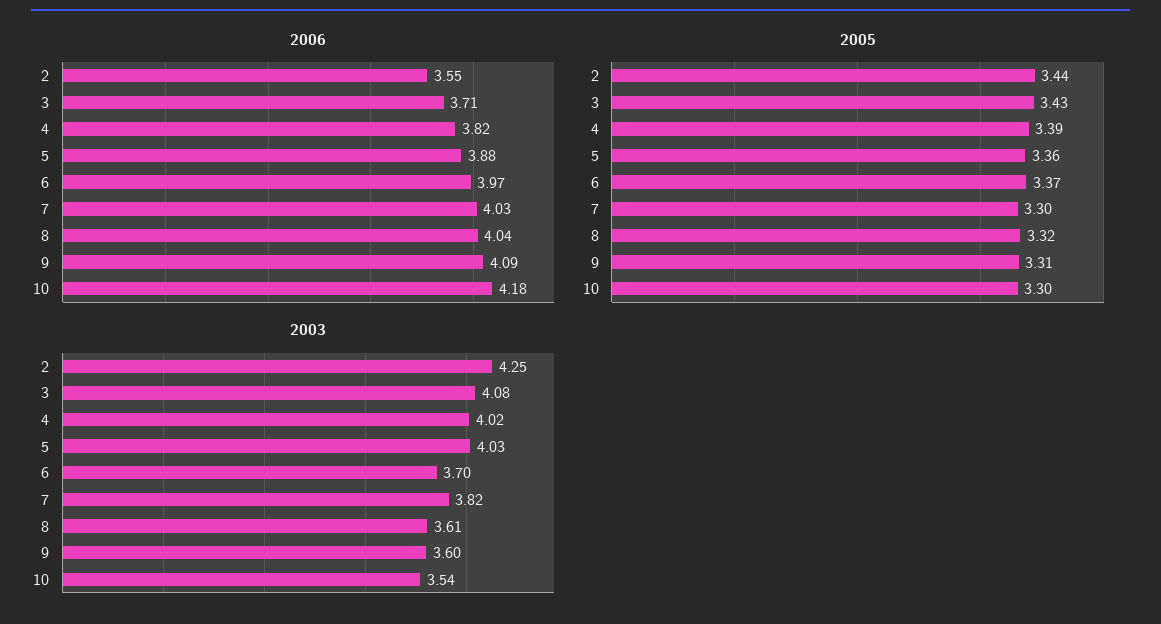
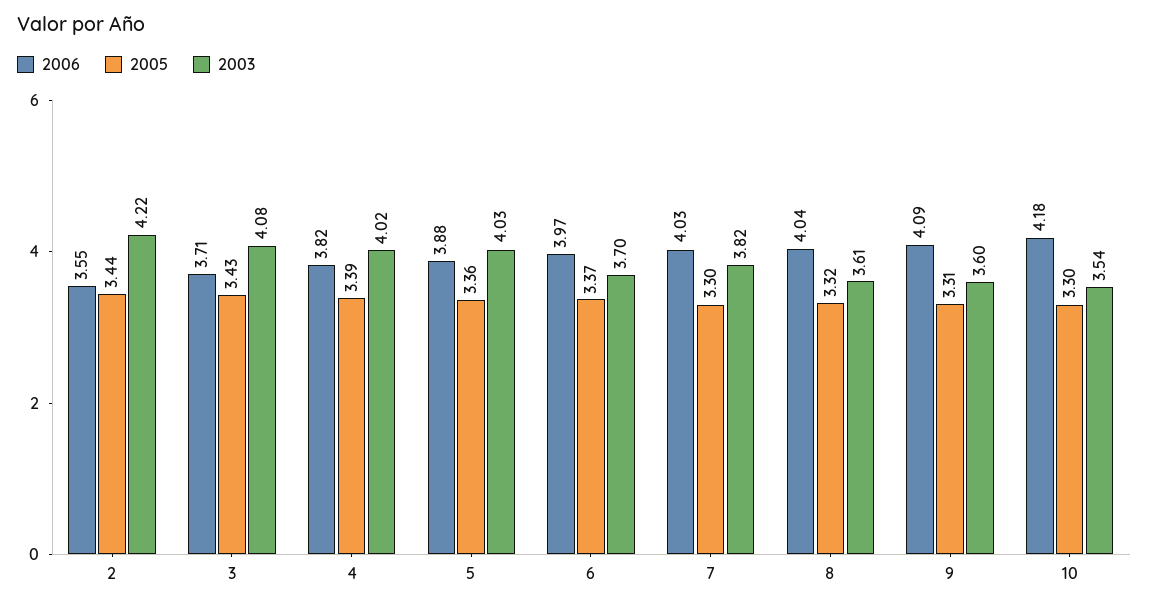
2003, 2: 4.25 -> 4.22

